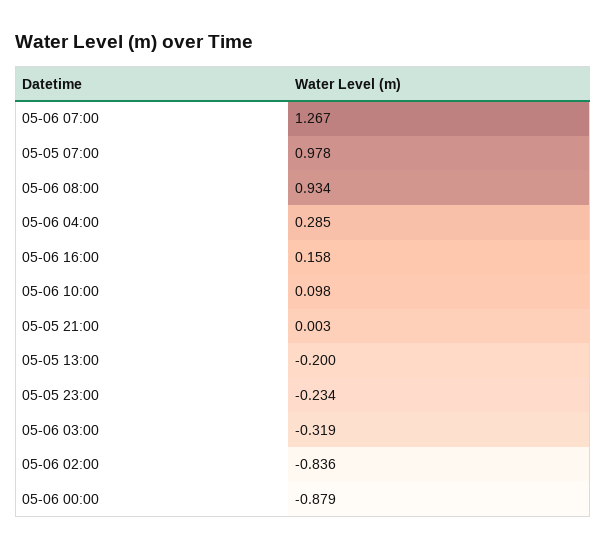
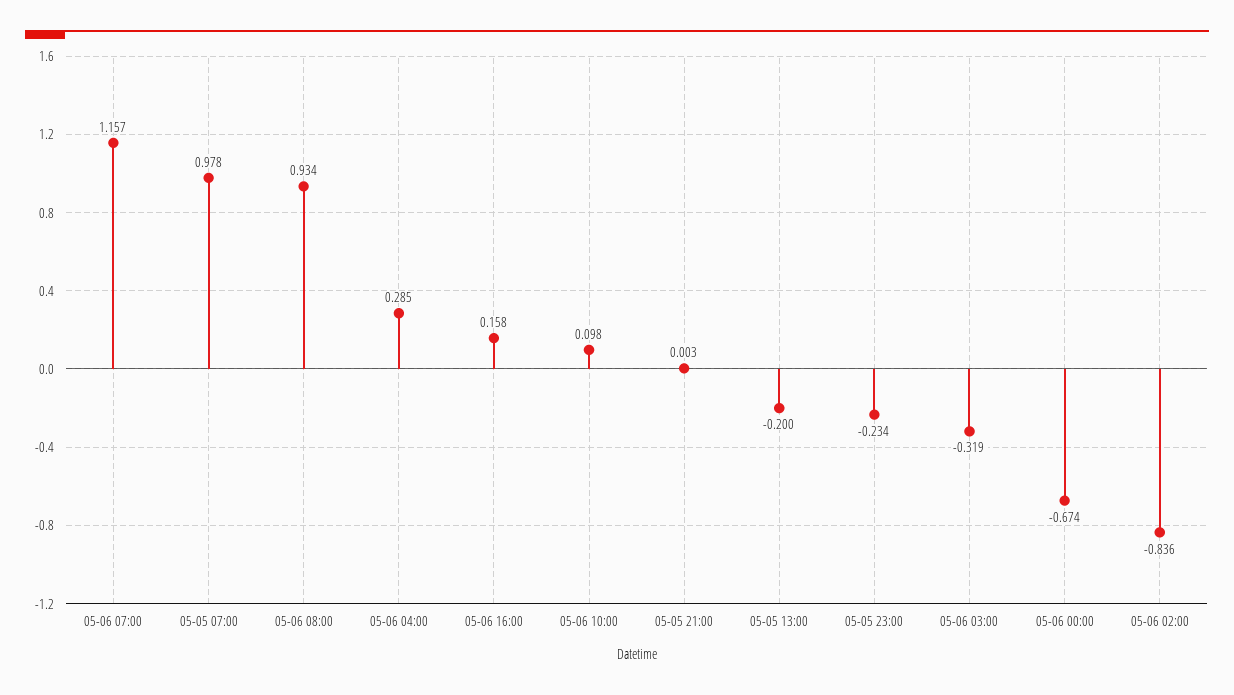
05-06 07:00: 1.267 -> 1.157
05-06 00:00: -0.879 -> -0.674

